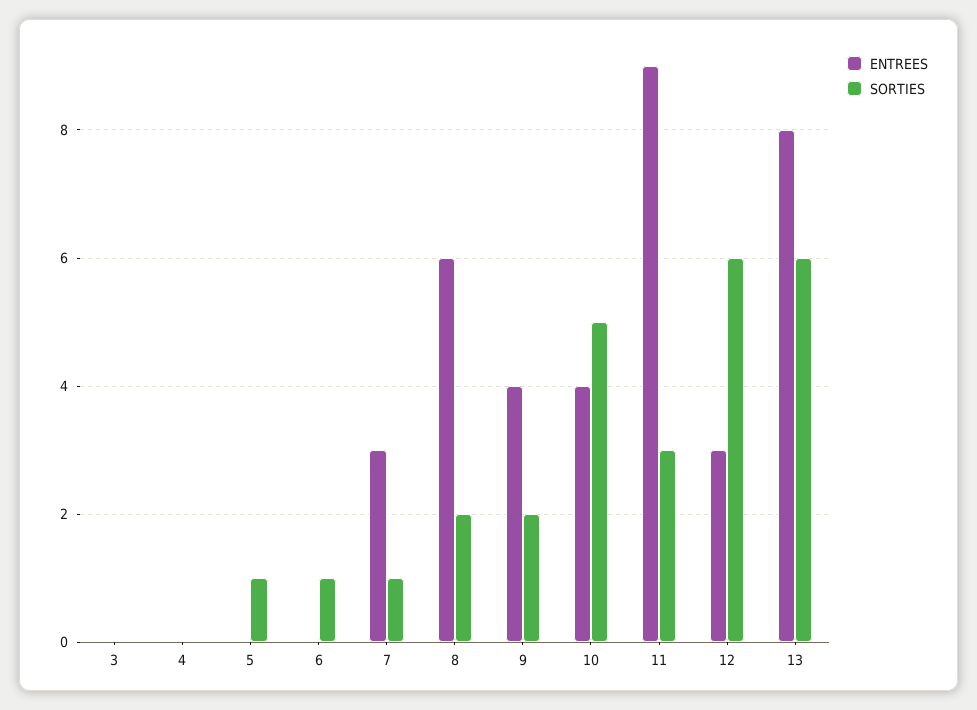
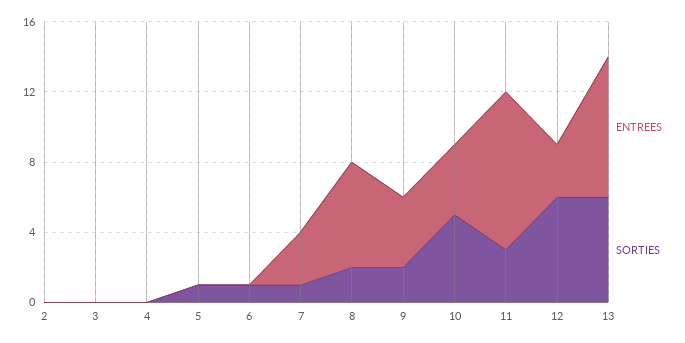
ENTREES, 2: none -> 0
SORTIES, 2: none -> 0

